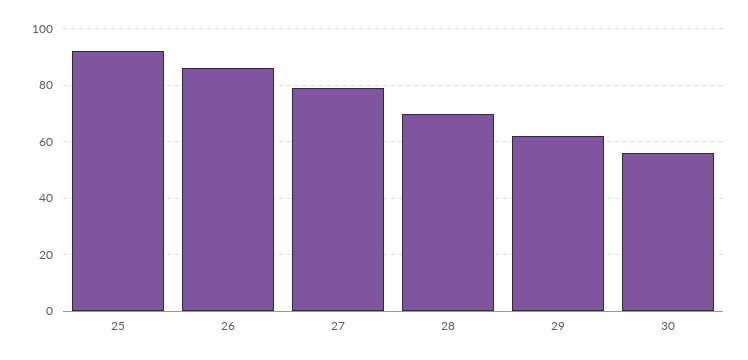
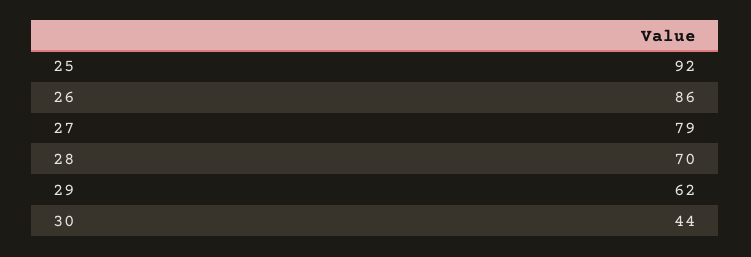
30: 55 -> 44

